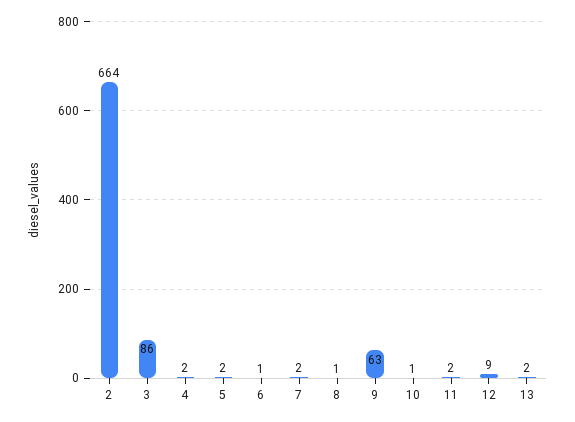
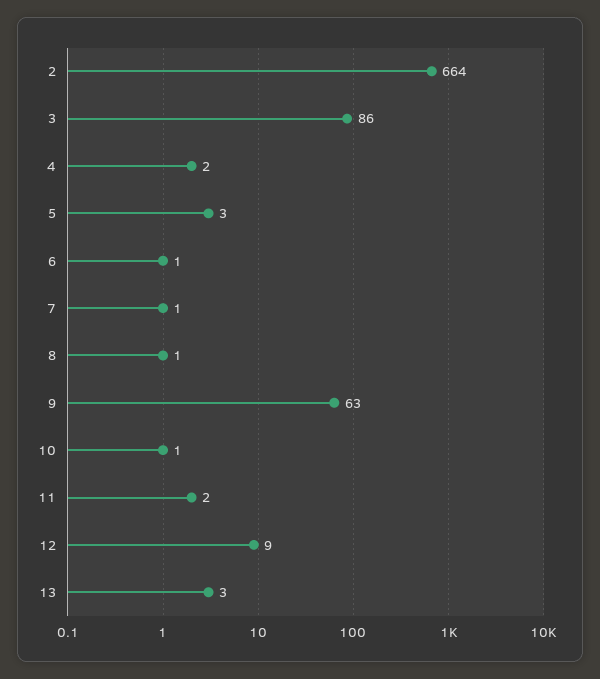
5: 2 -> 3
7: 2 -> 1
13: 2 -> 3

